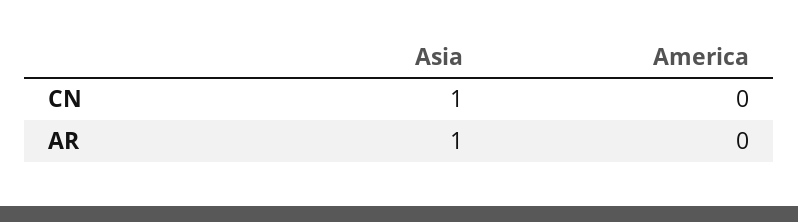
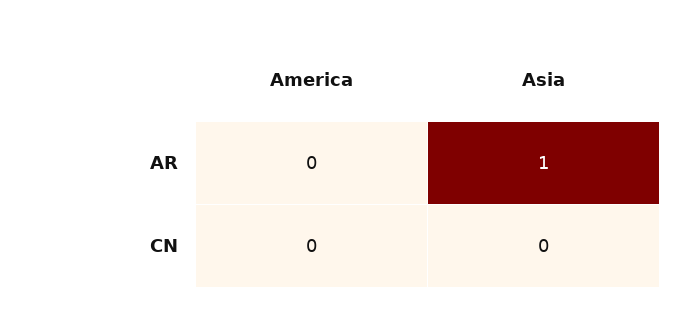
Asia, CN: 1 -> 0

